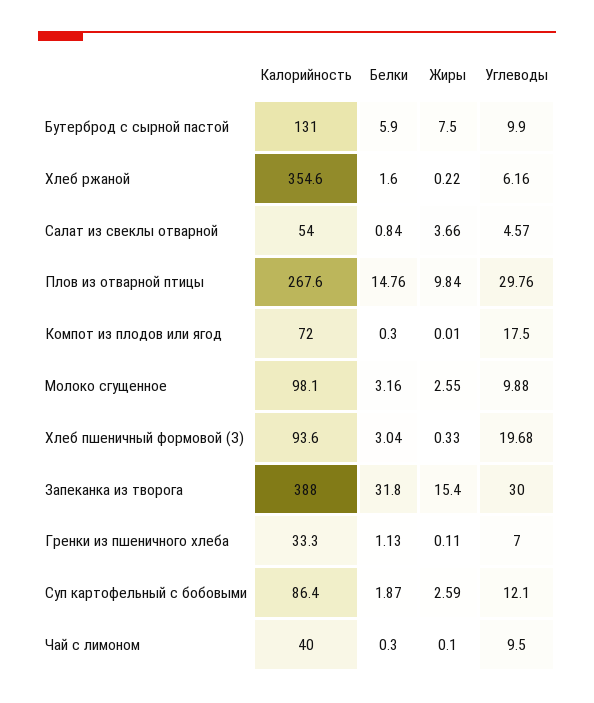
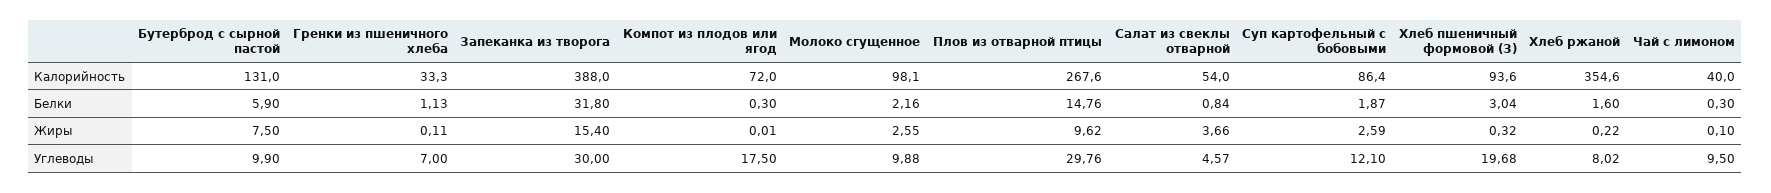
Углеводы, Хлеб ржаной: 6.16 -> 8.02
Жиры, Плов из отварной птицы: 9.84 -> 9.62
Белки, Молоко сгущенное: 3.16 -> 2.16
Жиры, Хлеб пшеничный формовой (З): 0.33 -> 0.32

